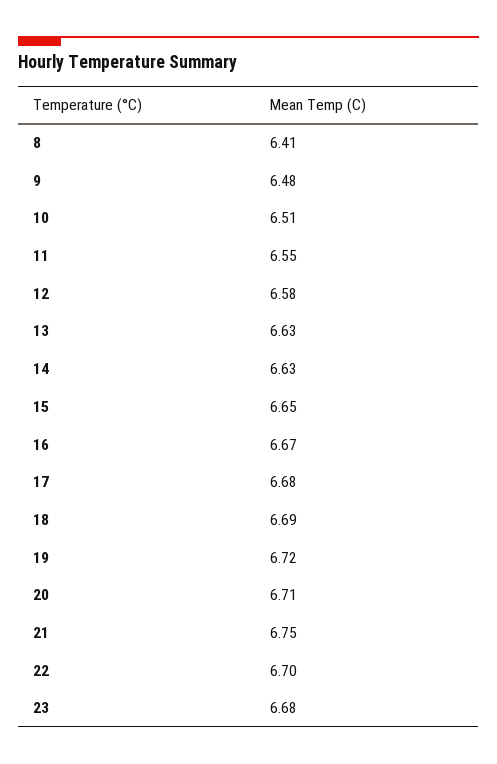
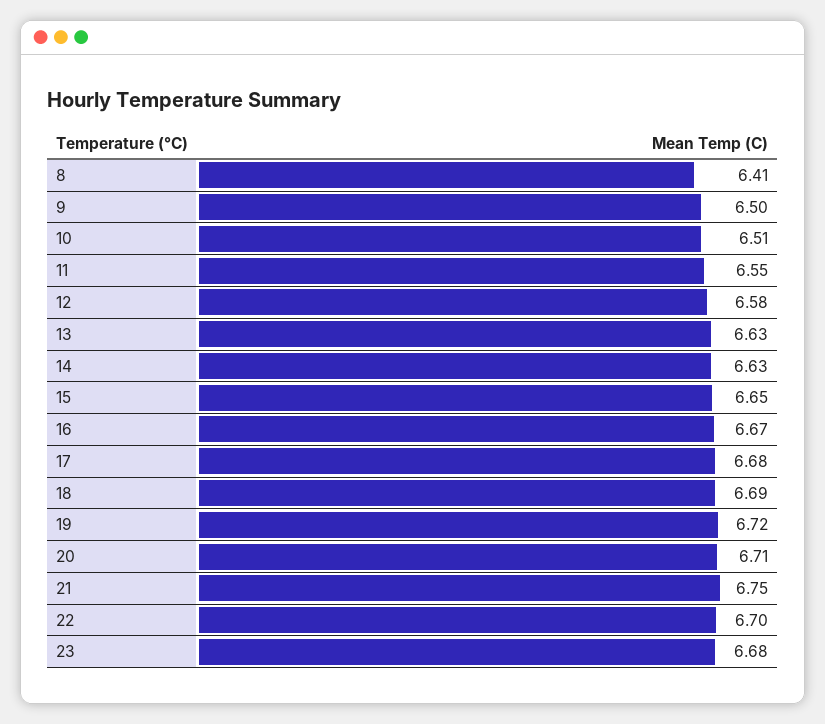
9: 6.48 -> 6.5

